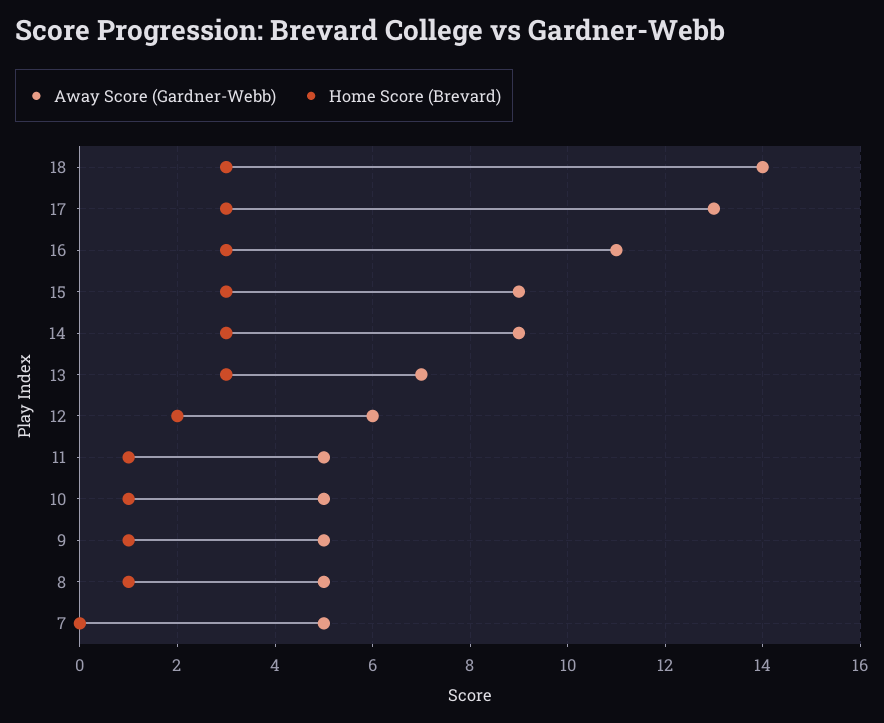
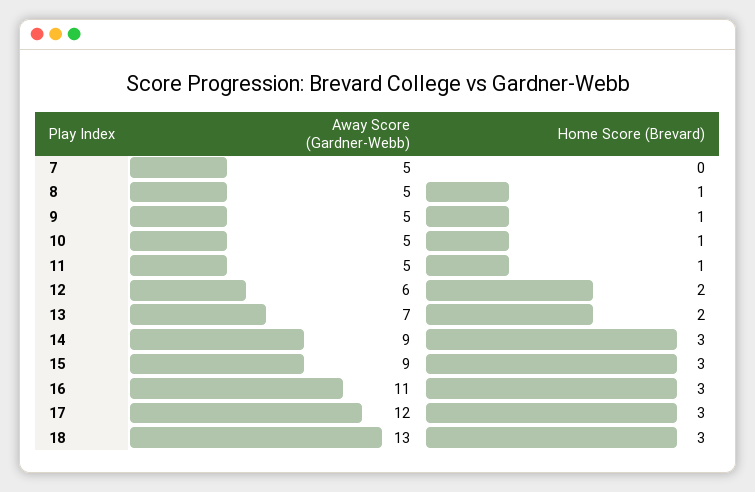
Away Score (Gardner-Webb), 18: 14 -> 13
Away Score (Gardner-Webb), 17: 13 -> 12
Home Score (Brevard), 13: 3 -> 2

